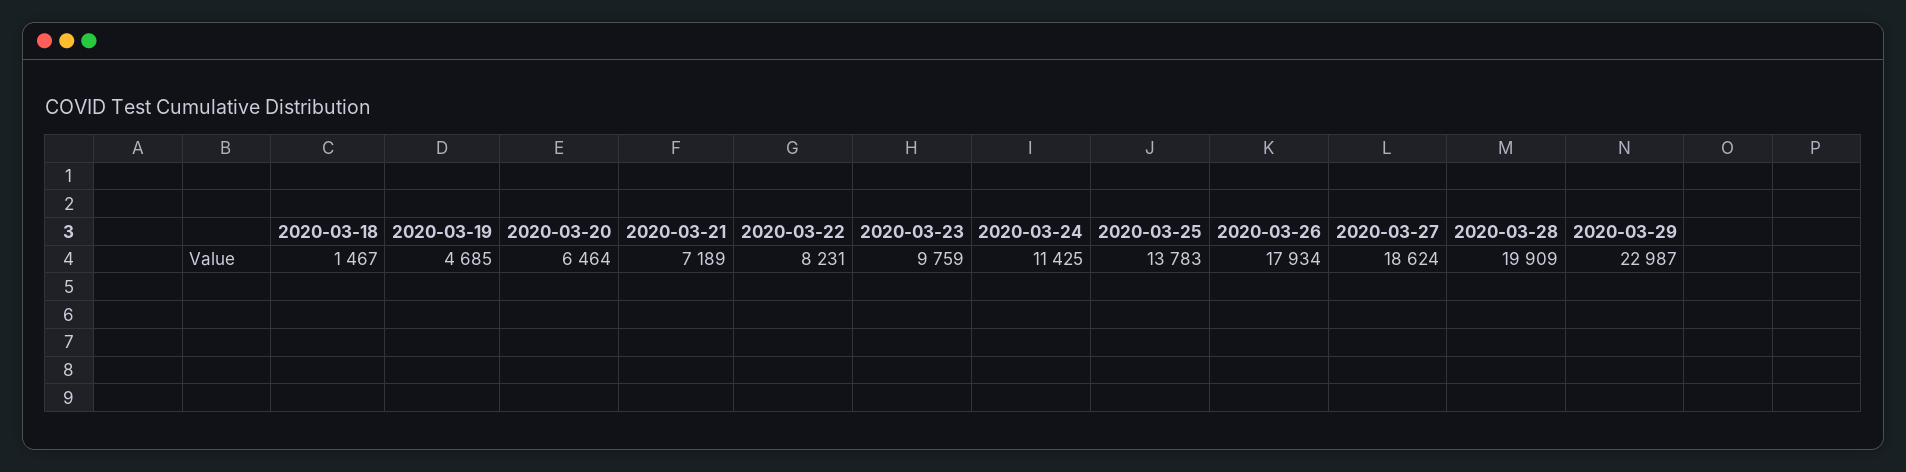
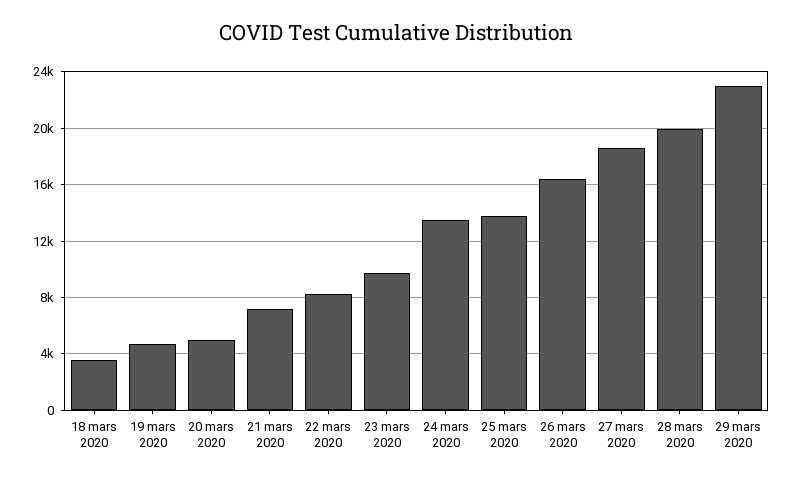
2020-03-18: 1467 -> 3500
2020-03-20: 6464 -> 5000
2020-03-24: 11425 -> 13500
2020-03-26: 17934 -> 16500

